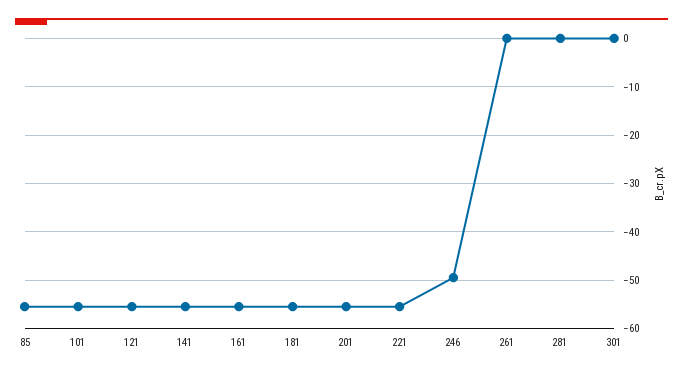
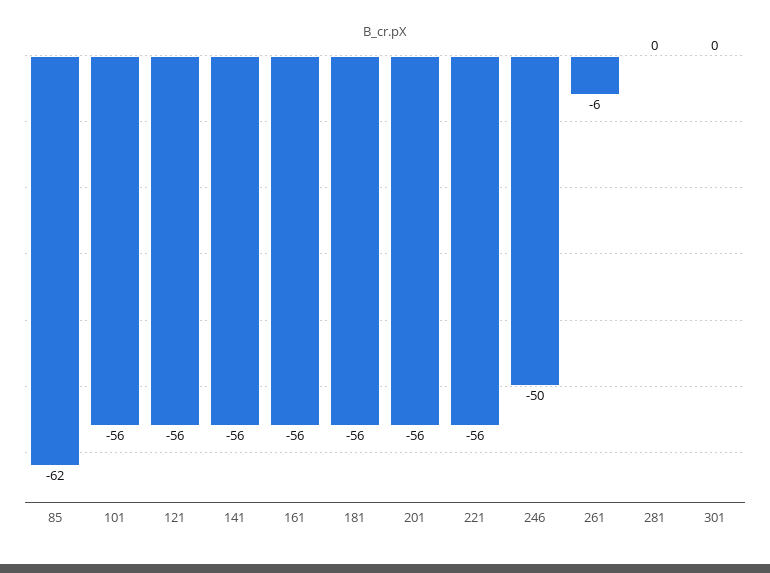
85: -56 -> -62
261: 0 -> -6

